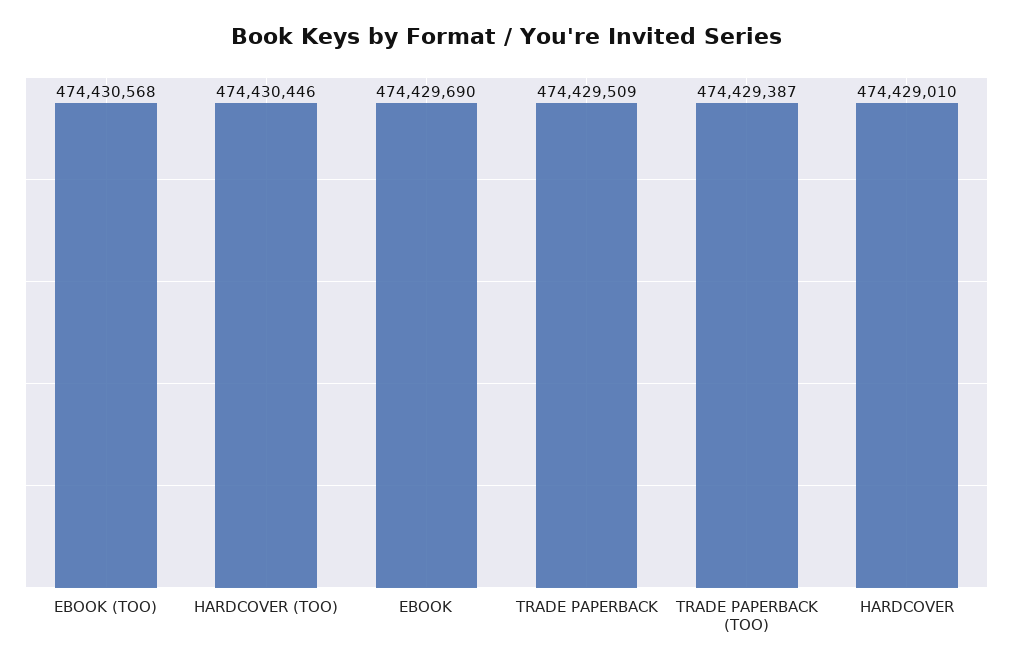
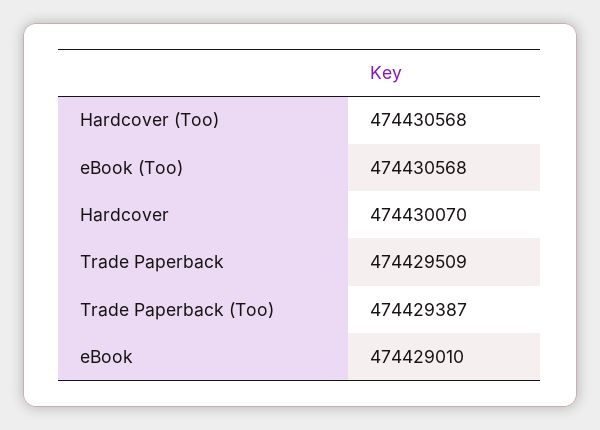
HARDCOVER (TOO): 474430446 -> 474430568
EBOOK: 474429690 -> 474429010
HARDCOVER: 474429010 -> 474430070

